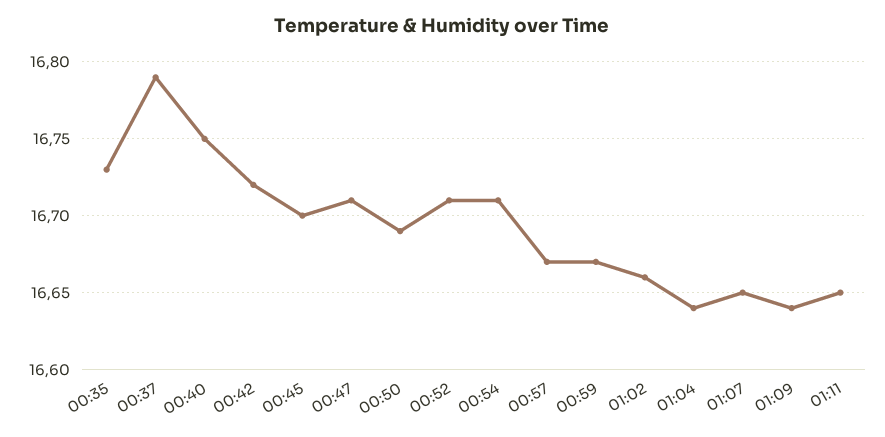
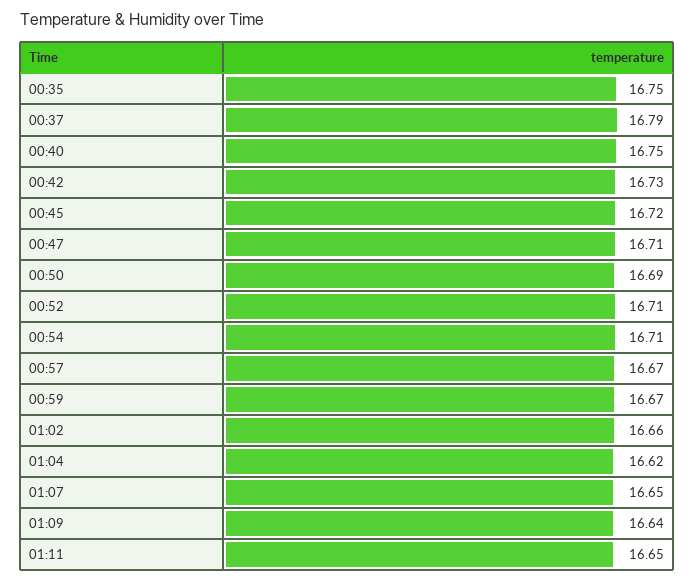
00:35: 16.73 -> 16.75
00:42: 16.72 -> 16.73
00:45: 16.7 -> 16.72
01:04: 16.64 -> 16.62

